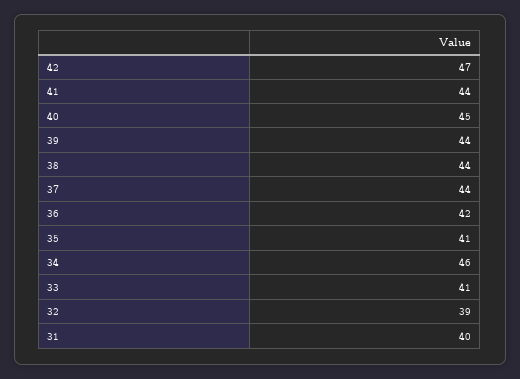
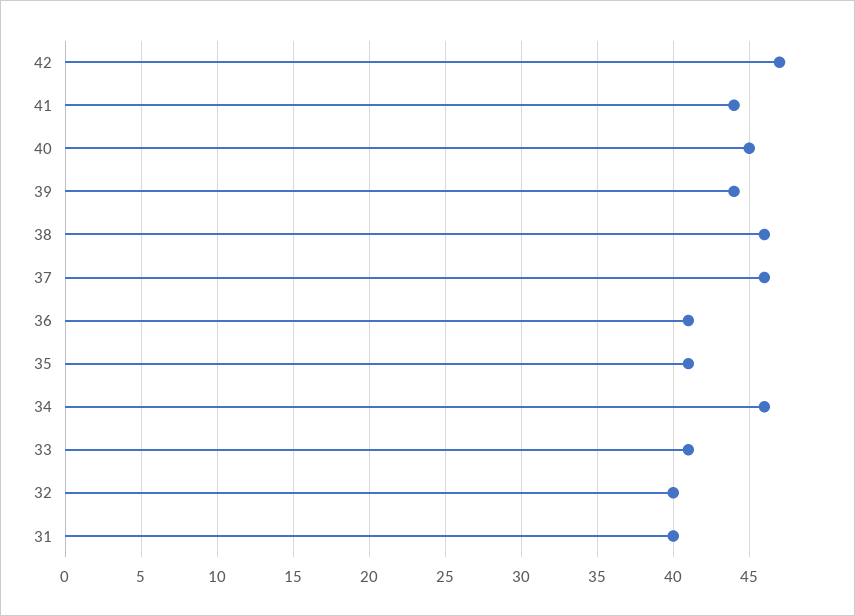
38: 44 -> 46
37: 44 -> 46
36: 42 -> 41
32: 39 -> 40

